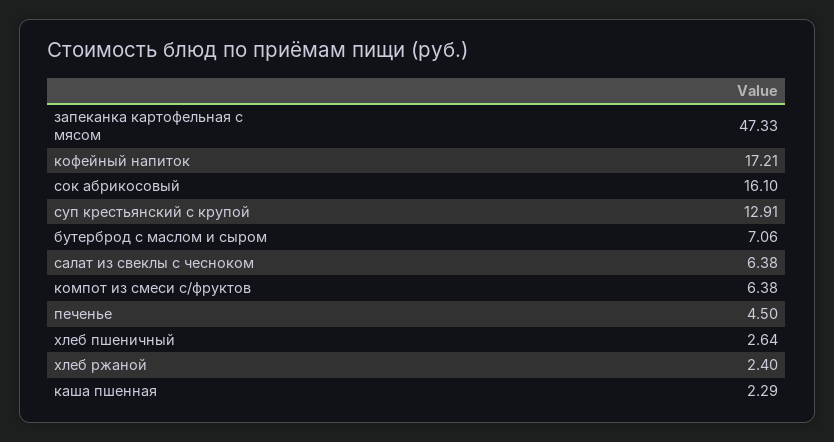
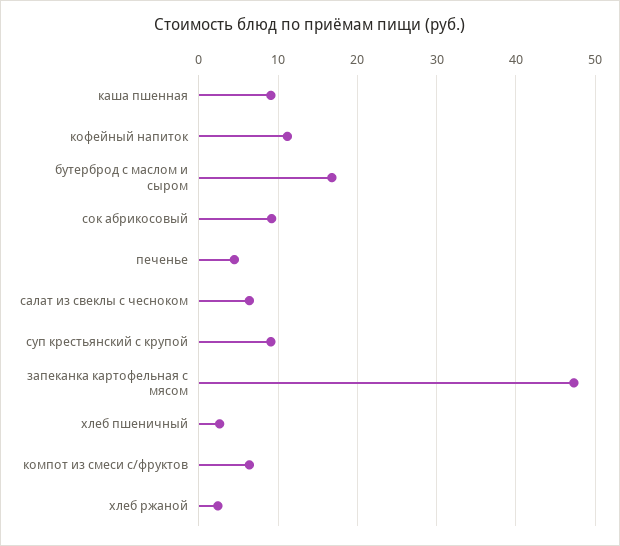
кофейный напиток: 17.21 -> 11
сок абрикосовый: 16.1 -> 9
суп крестьянский с крупой: 12.91 -> 9
бутерброд с маслом и сыром: 7.06 -> 17
каша пшенная: 2.29 -> 9

